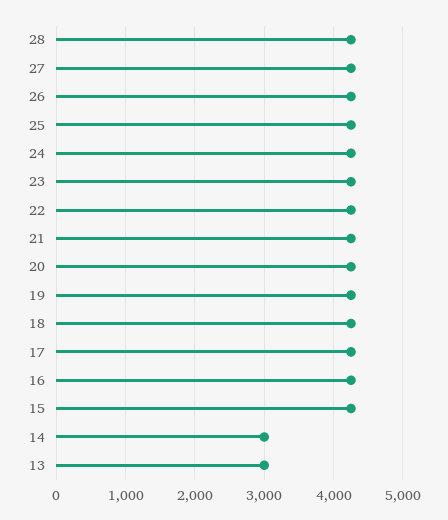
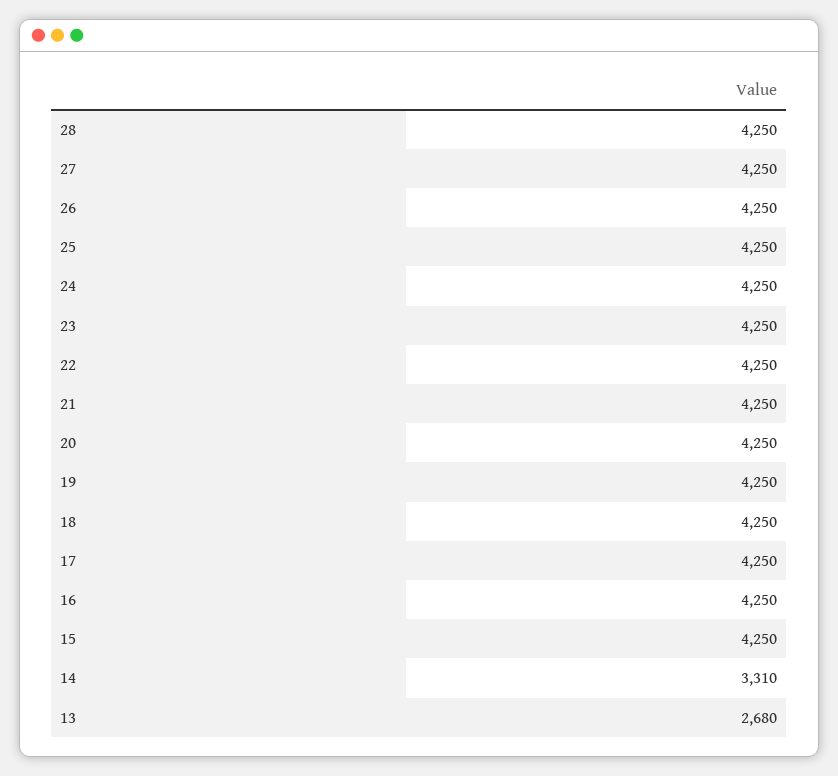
14: 3000 -> 3310
13: 3000 -> 2680

